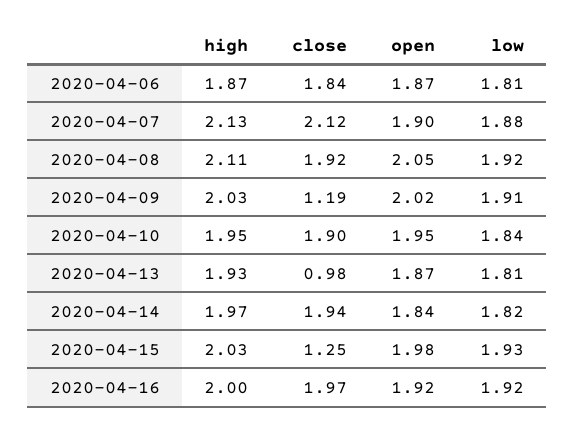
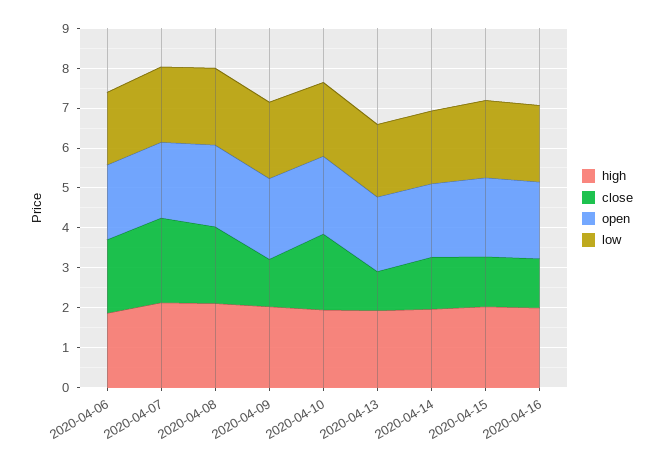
close, 2020-04-14: 1.94 -> 1.25
close, 2020-04-16: 1.97 -> 1.25

